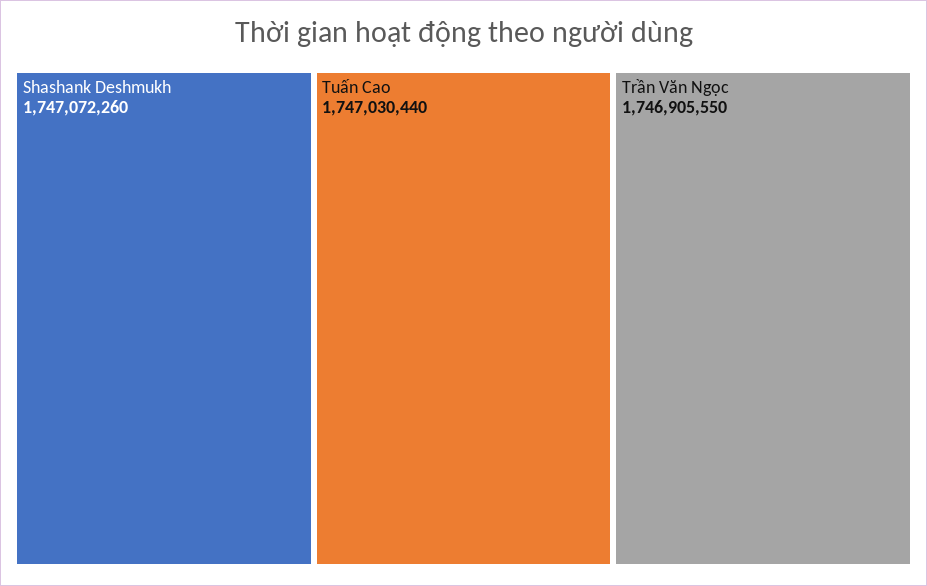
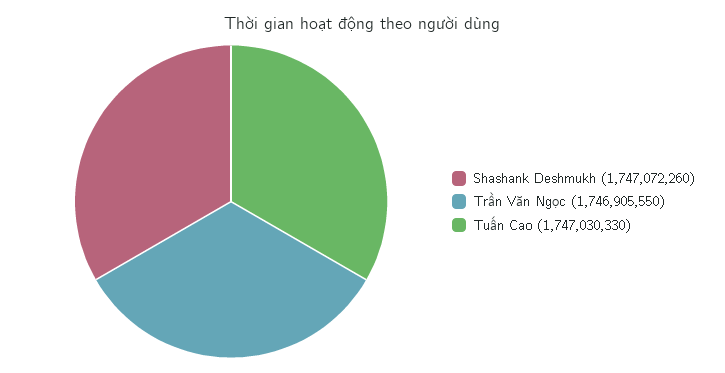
Tuấn Cao: 1747030440 -> 1747030330

